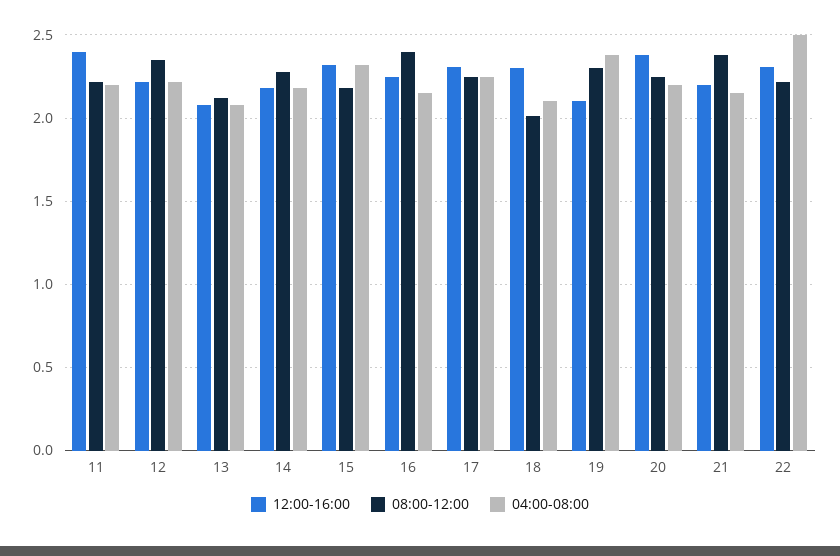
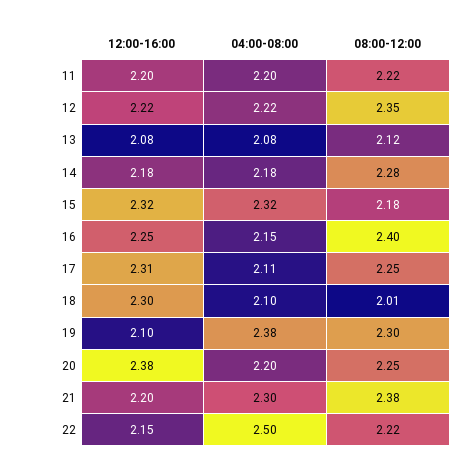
12:00-16:00, 11: 2.4 -> 2.2
04:00-08:00, 17: 2.25 -> 2.11
04:00-08:00, 21: 2.15 -> 2.3
12:00-16:00, 22: 2.3 -> 2.15

